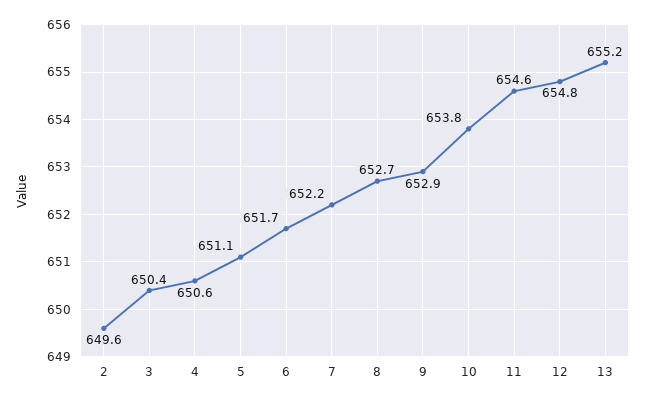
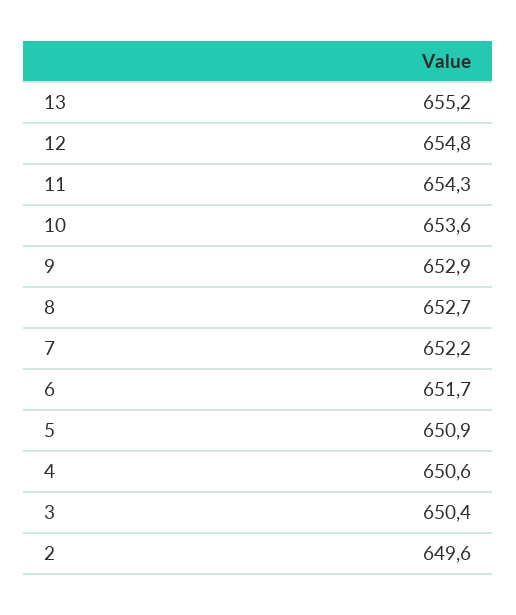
5: 651.1 -> 650.9
10: 653.8 -> 653.6
11: 654.6 -> 654.3

